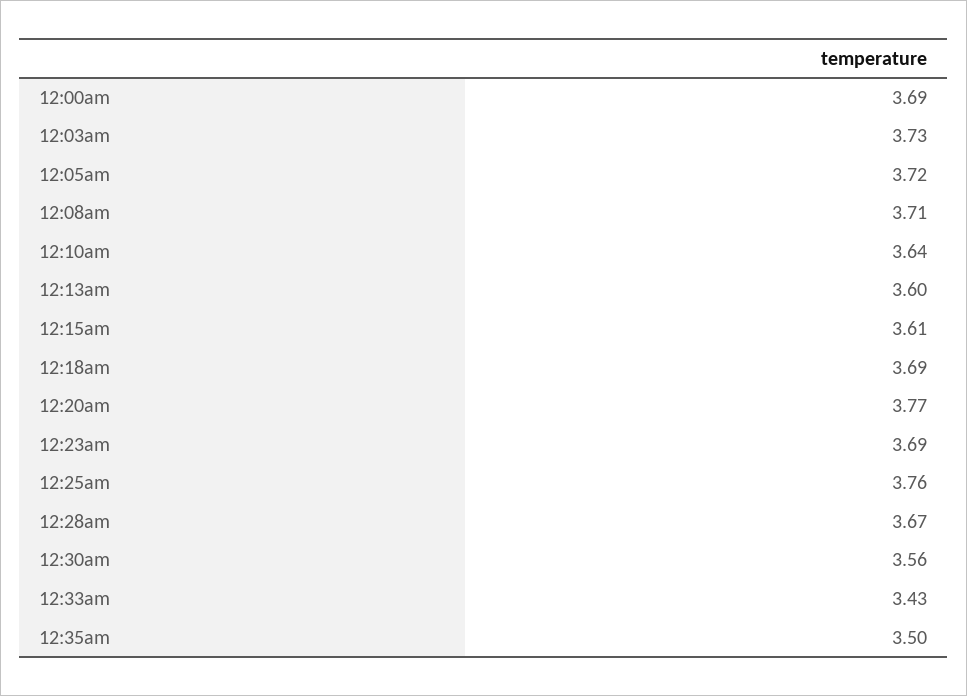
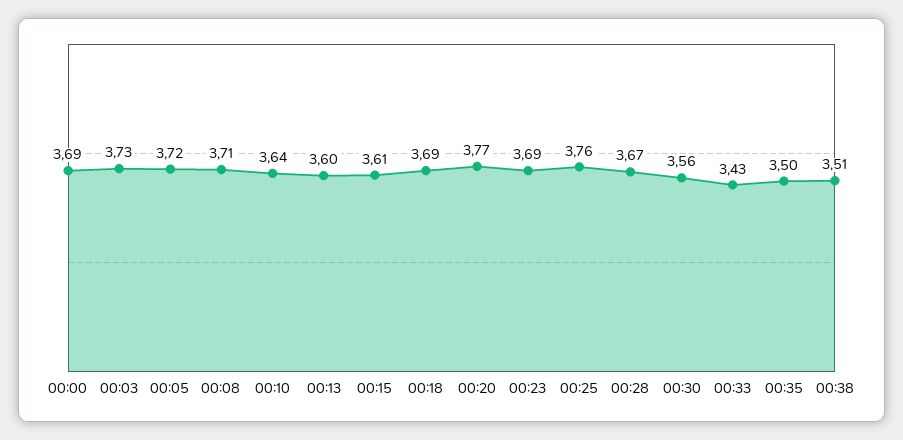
00:38: none -> 3.51

